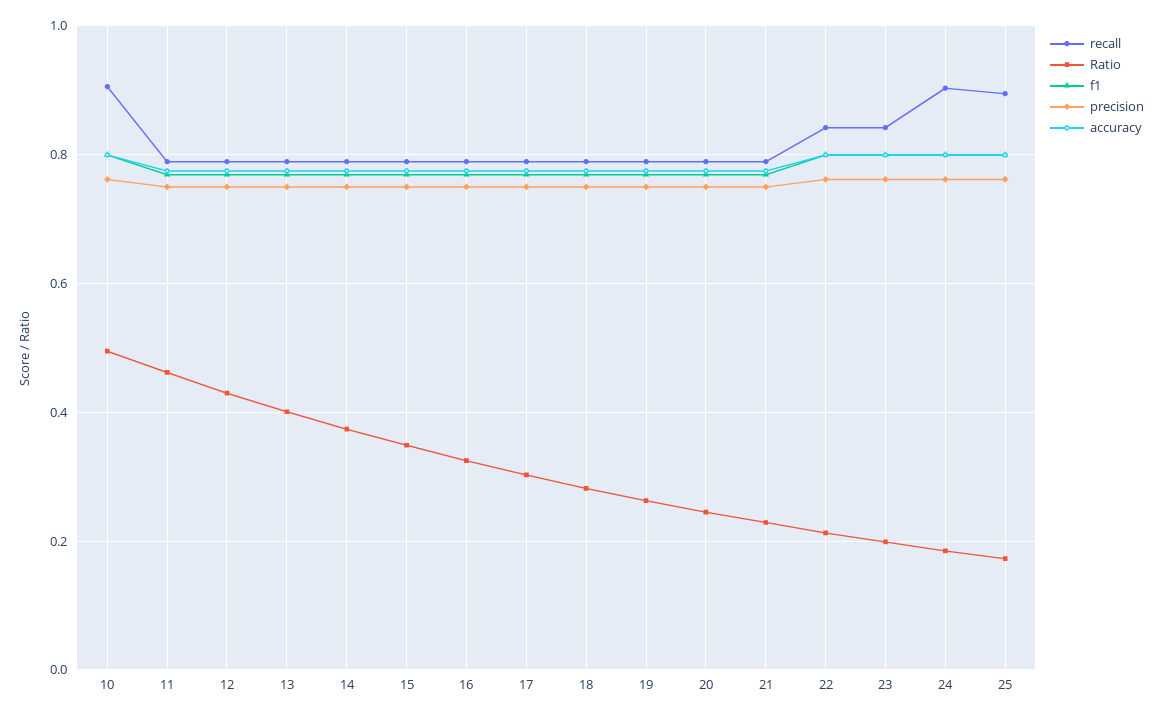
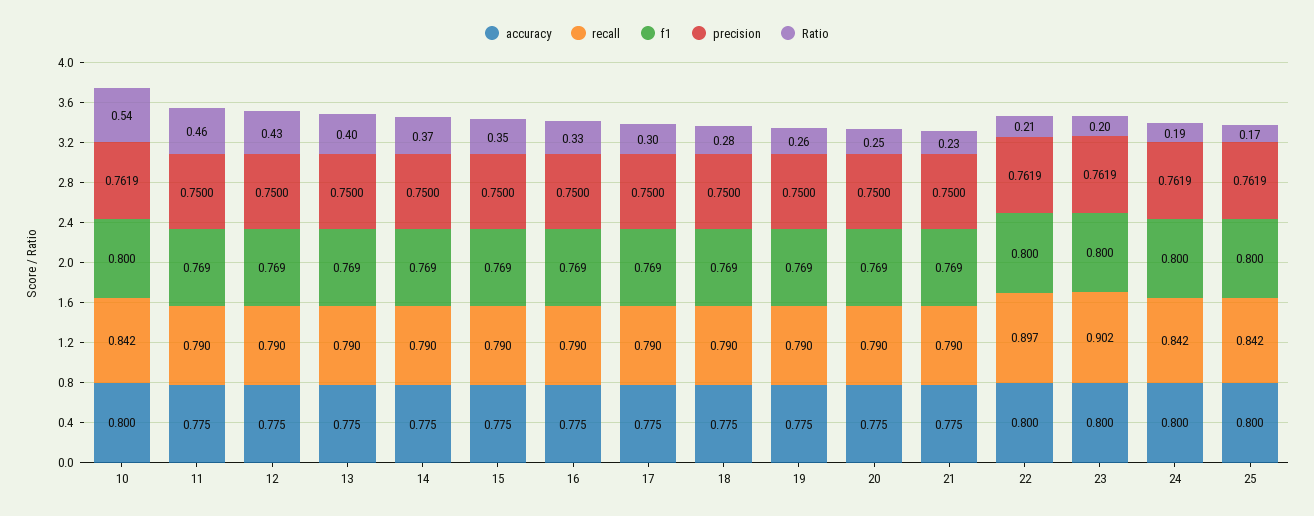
recall, 10: 0.9 -> 0.842
Ratio, 10: 0.5 -> 0.54
recall, 22: 0.84 -> 0.897
recall, 23: 0.84 -> 0.902
recall, 24: 0.9 -> 0.842
recall, 25: 0.9 -> 0.842

